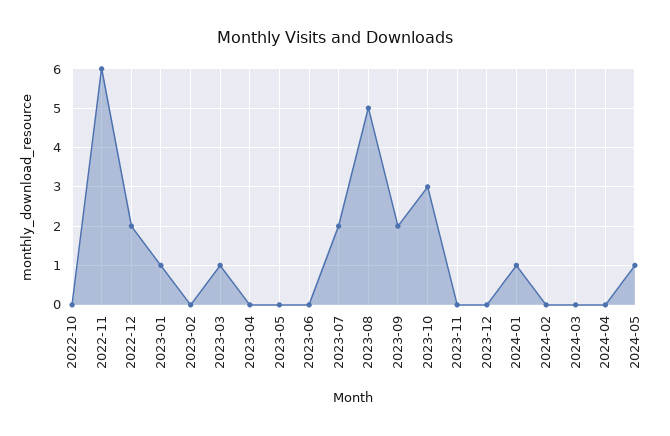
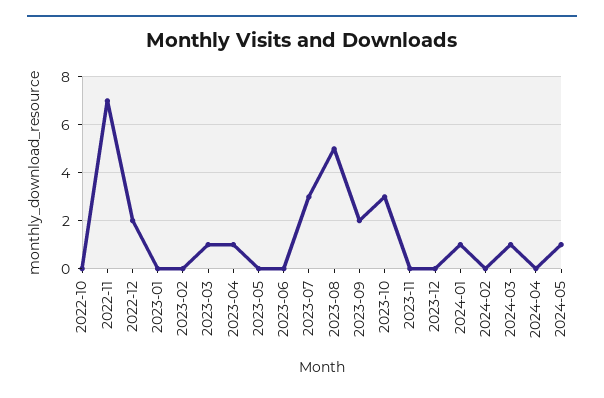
2022-11: 6 -> 7
2023-01: 1 -> 0
2023-04: 0 -> 1
2023-07: 2 -> 3
2024-03: 0 -> 1

